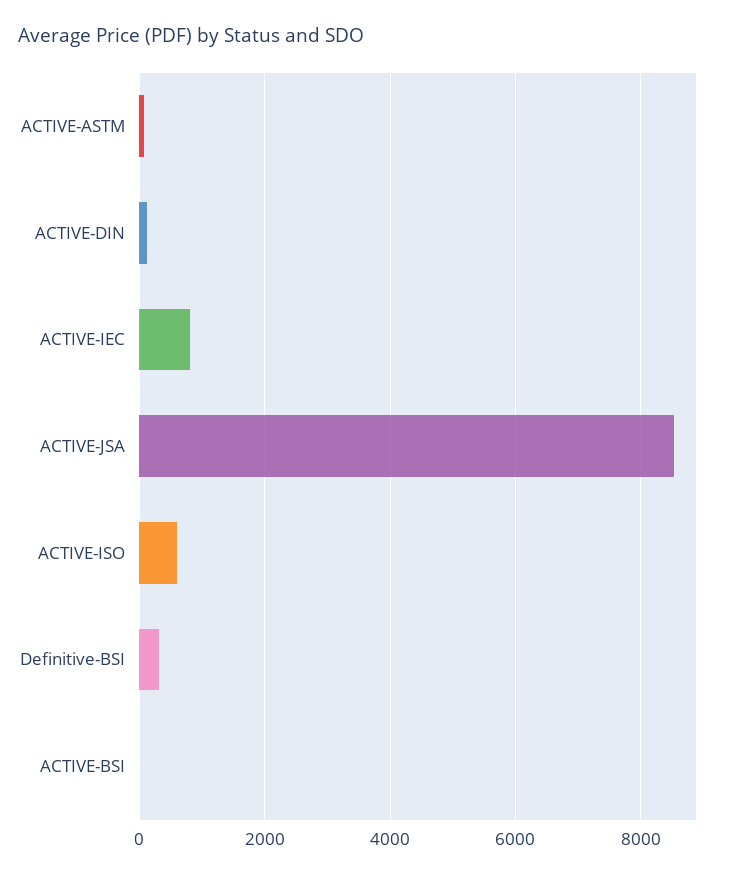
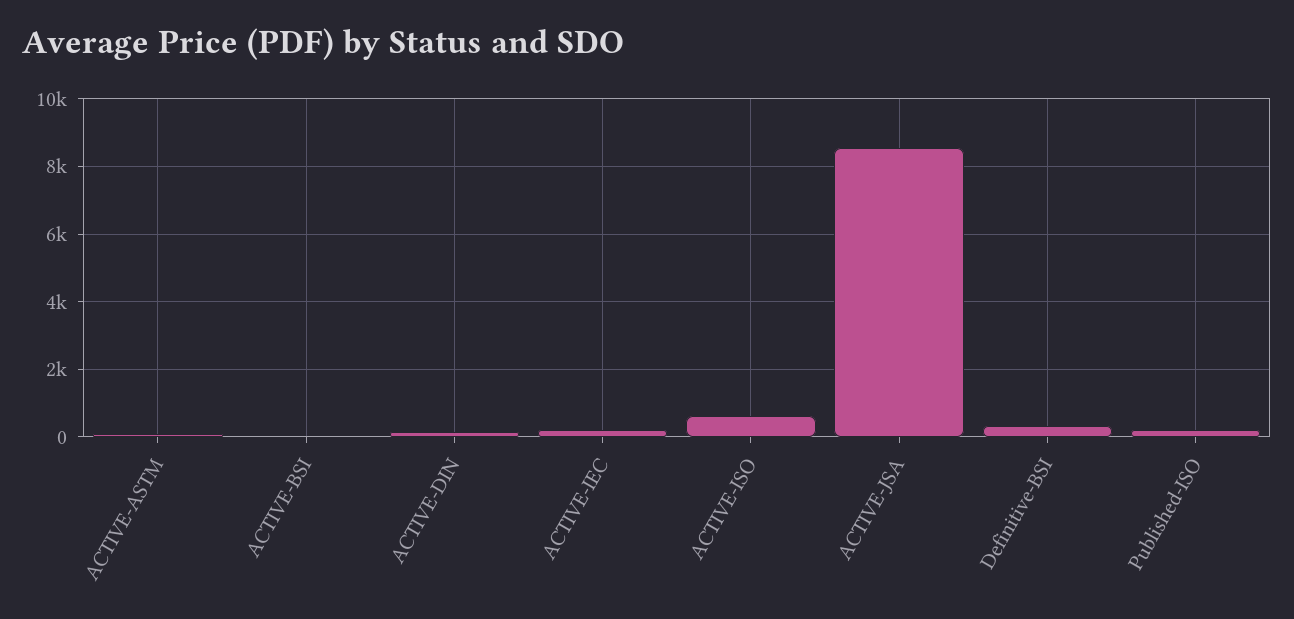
ACTIVE-IEC: 800 -> 200
Published-ISO: none -> 200

